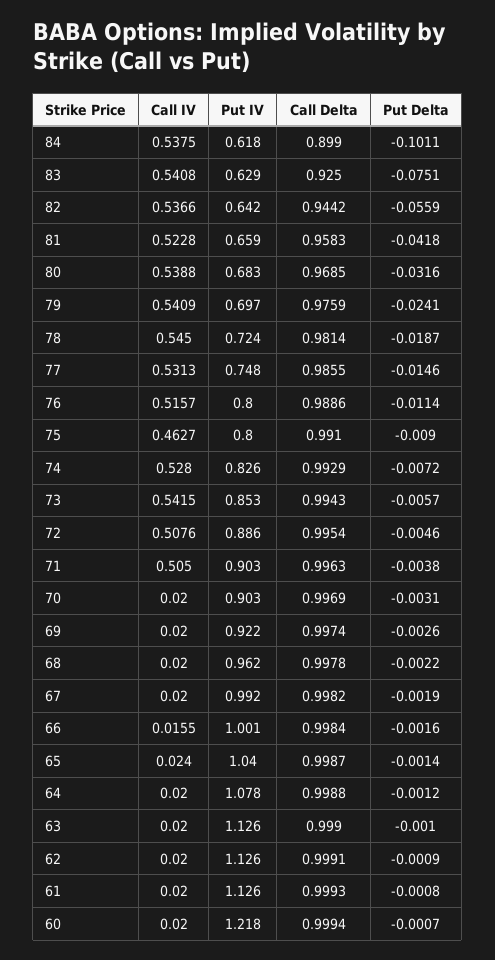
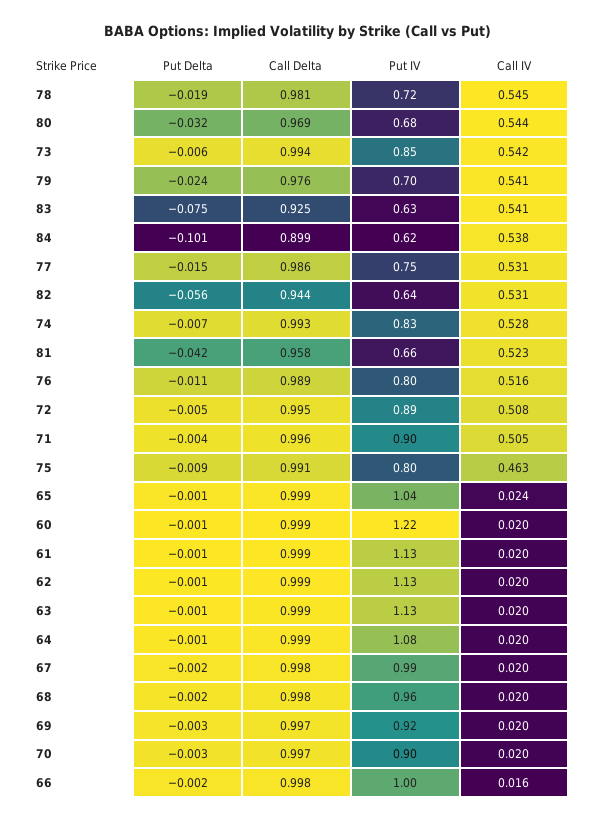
Call IV, 82: 0.5366 -> 0.531
Call IV, 80: 0.5388 -> 0.544

